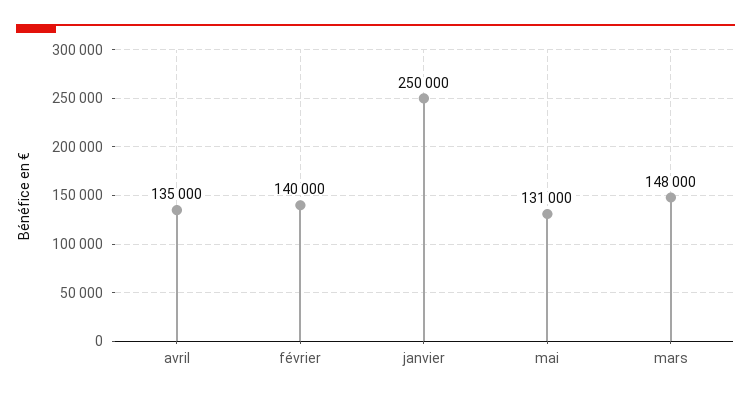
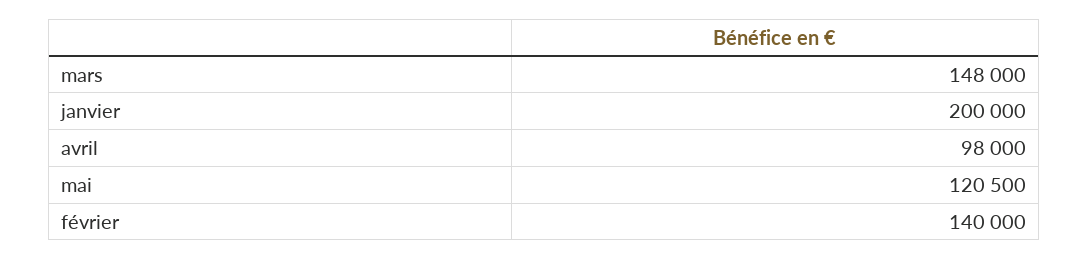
avril: 135000 -> 98000
janvier: 250000 -> 200000
mai: 131000 -> 120500

